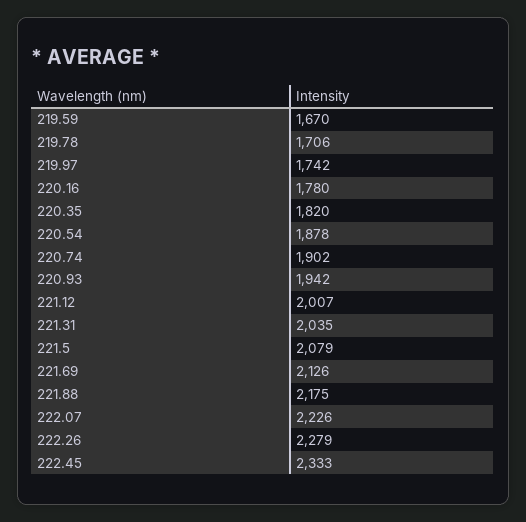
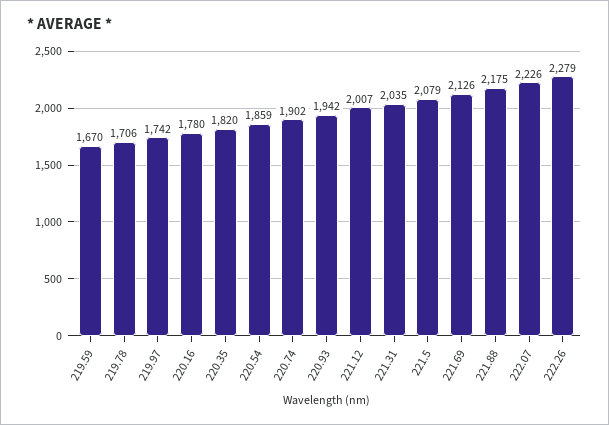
220.54: 1878 -> 1859
222.45: 2333 -> none

